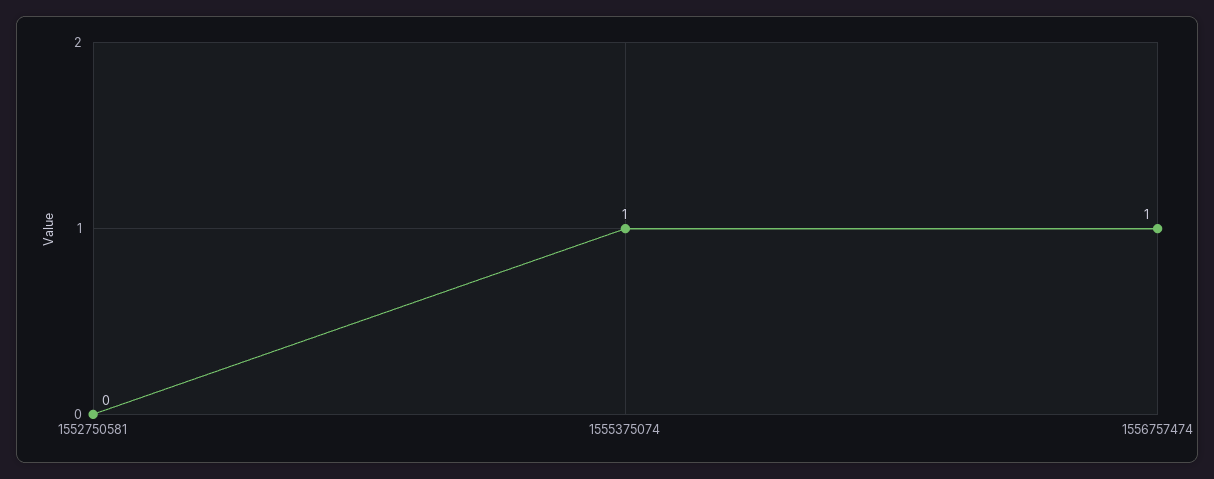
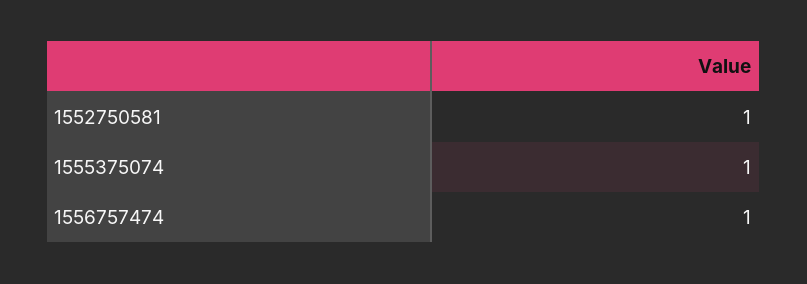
1552750581: 0 -> 1

